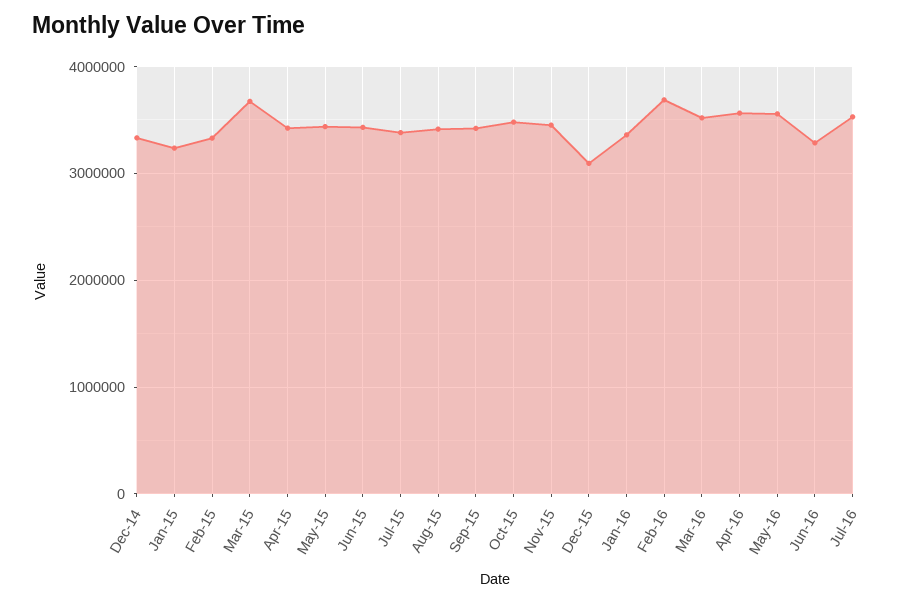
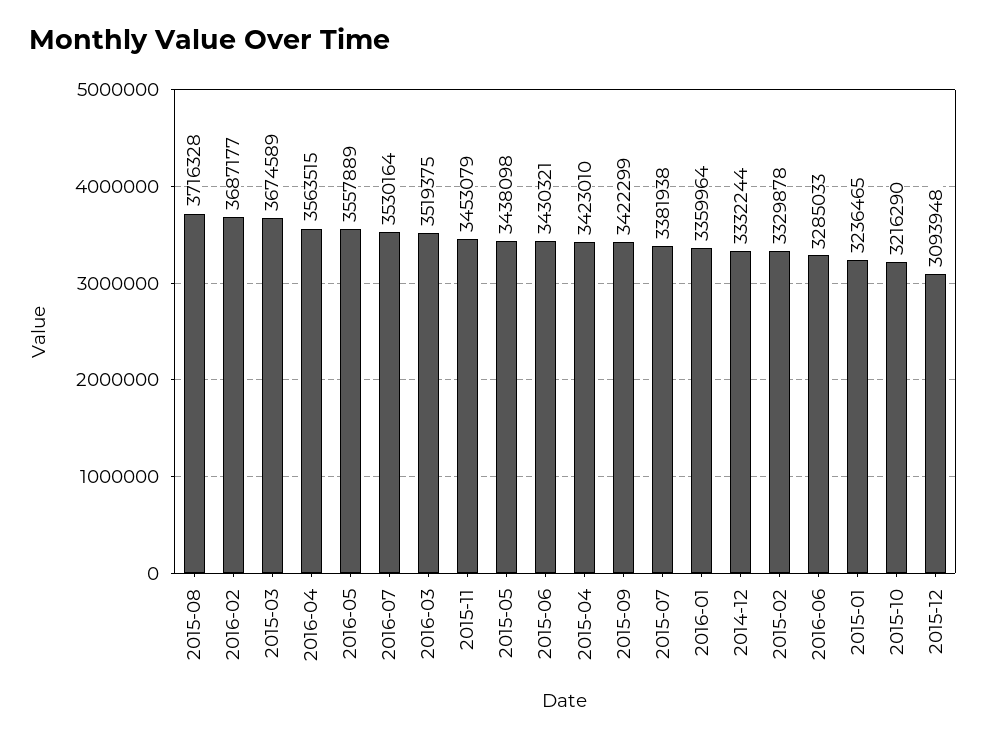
Aug-15: 3400000 -> 3716328
Oct-15: 3500000 -> 3216290

